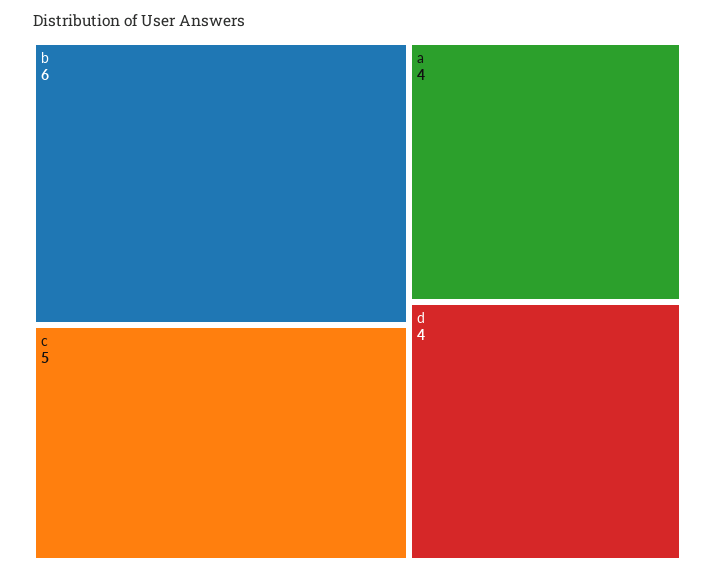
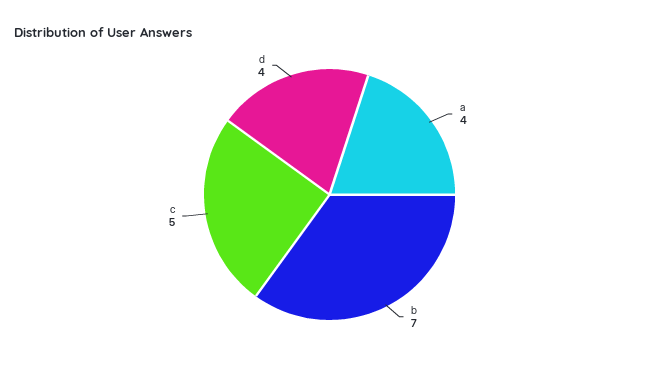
b: 6 -> 7

